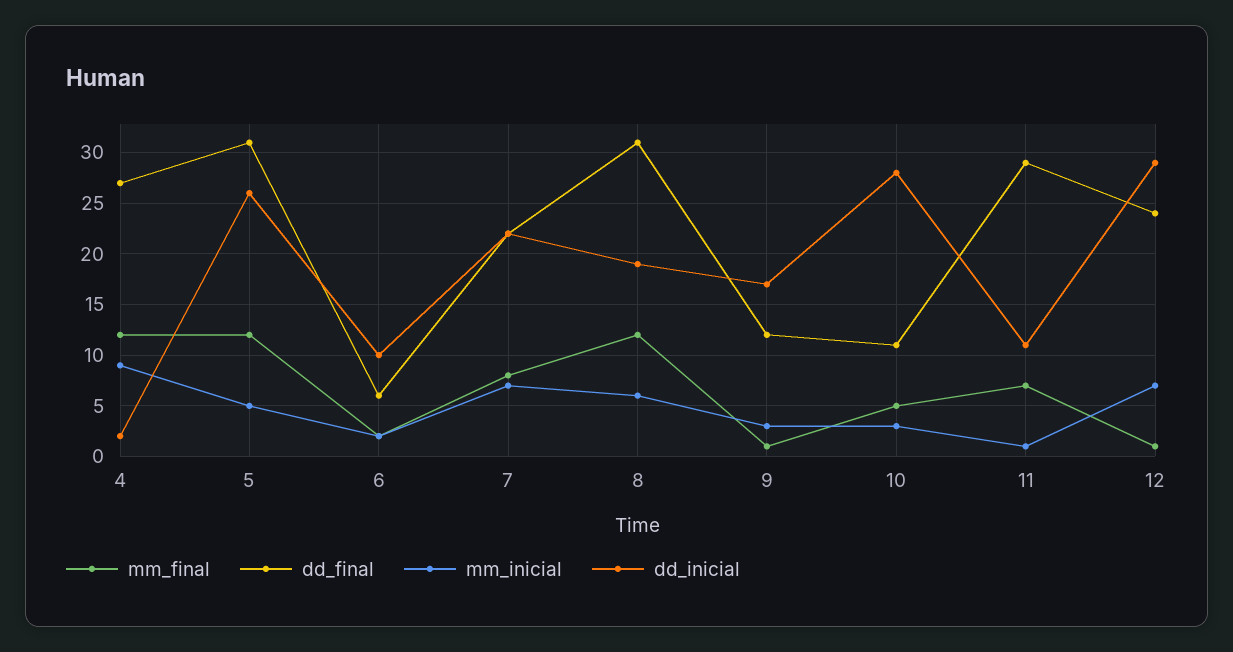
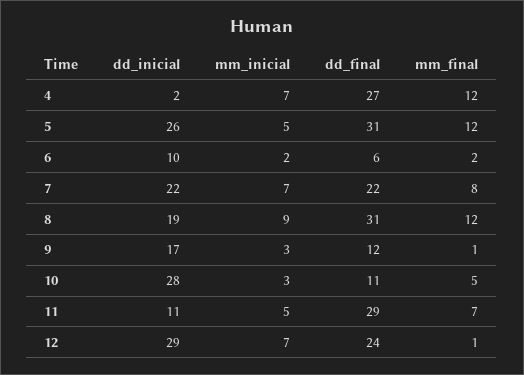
mm_inicial, 4: 9 -> 7
mm_inicial, 8: 6 -> 9
mm_inicial, 11: 1 -> 5

